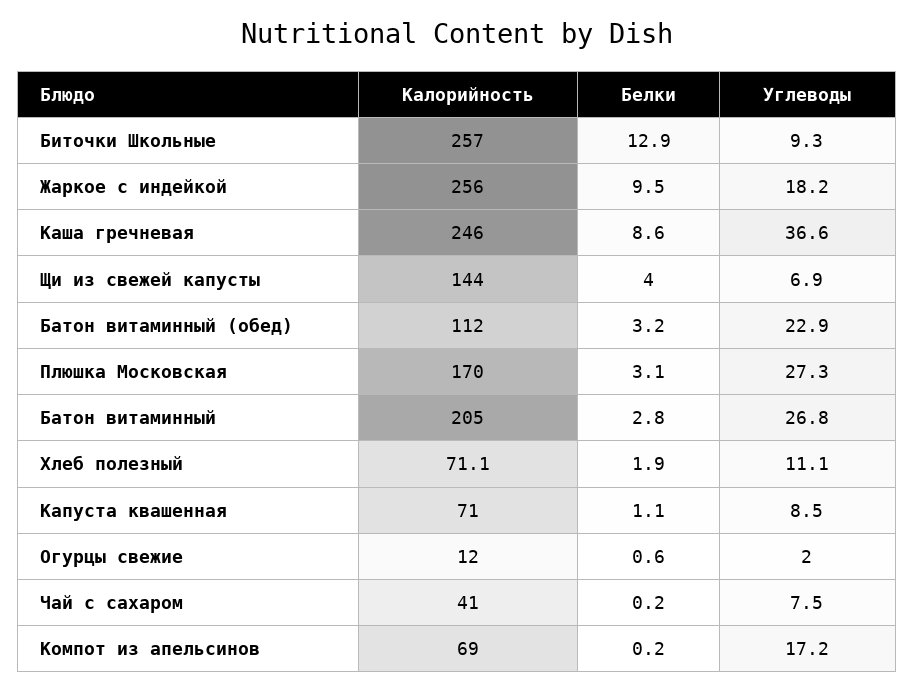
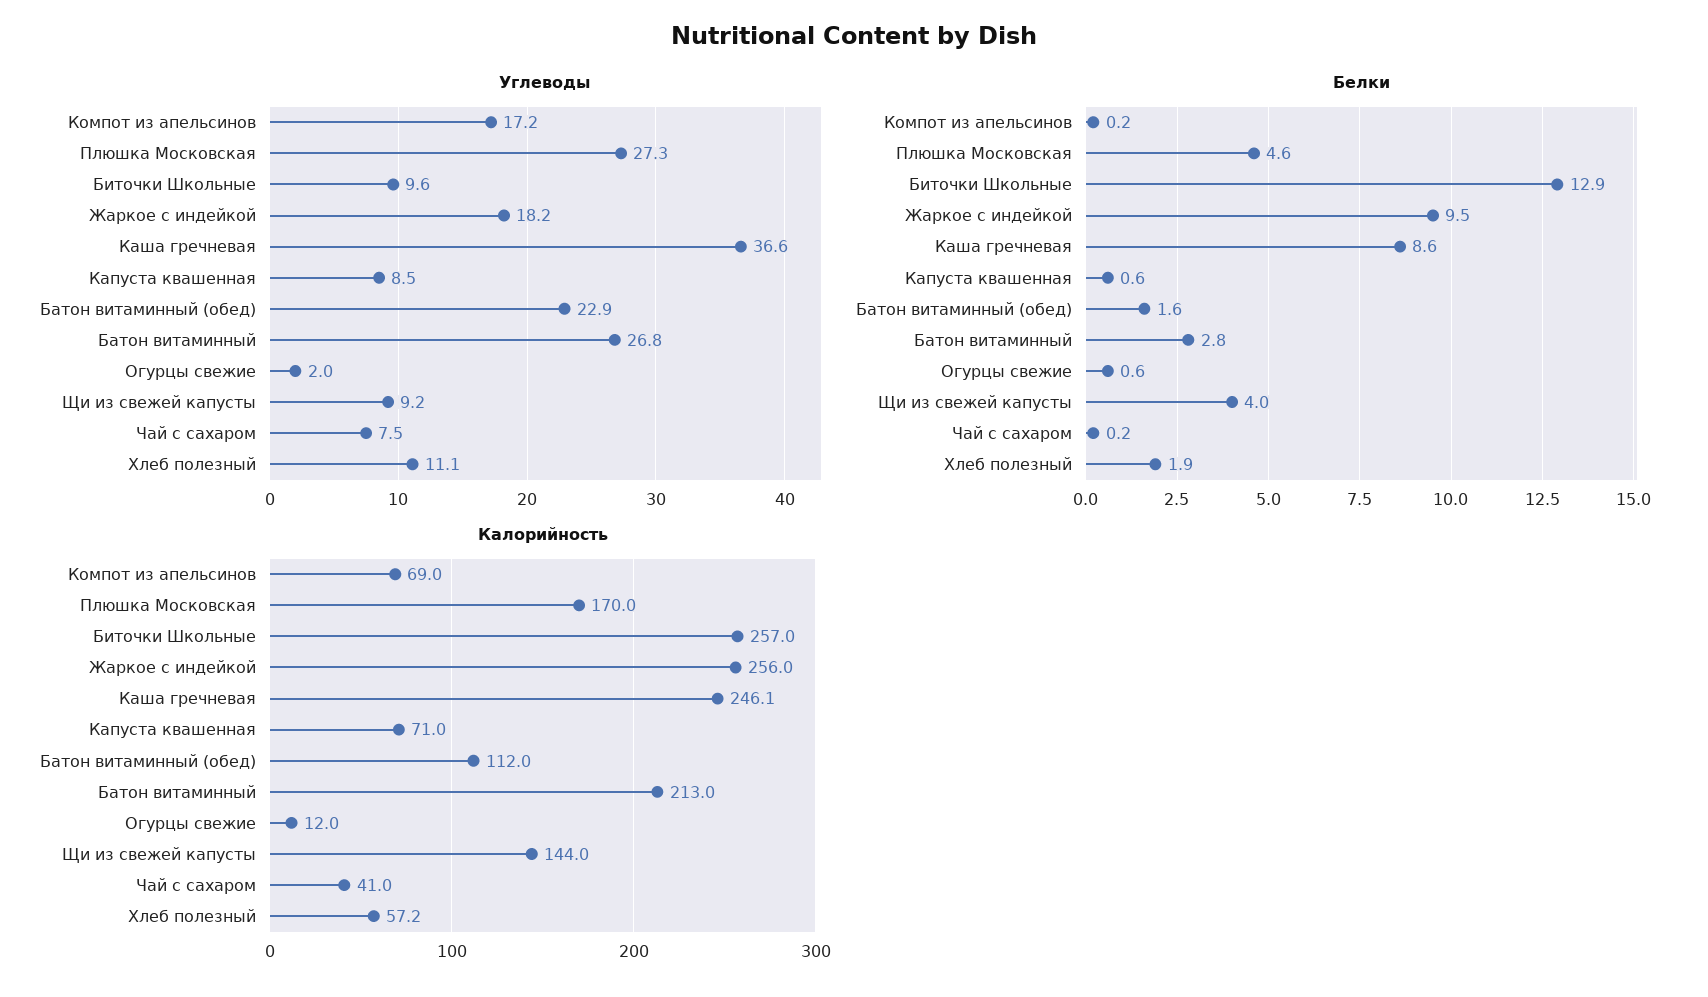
Углеводы, Биточки Школьные: 9.3 -> 9.6
Калорийность, Каша гречневая: 246 -> 246.1
Углеводы, Щи из свежей капусты: 6.9 -> 9.2
Белки, Батон витаминный (обед): 3.2 -> 1.6
Белки, Плюшка Московская: 3.1 -> 4.6
Калорийность, Батон витаминный: 205 -> 213
Калорийность, Хлеб полезный: 71.1 -> 57.2
Белки, Капуста квашенная: 1.1 -> 0.6

